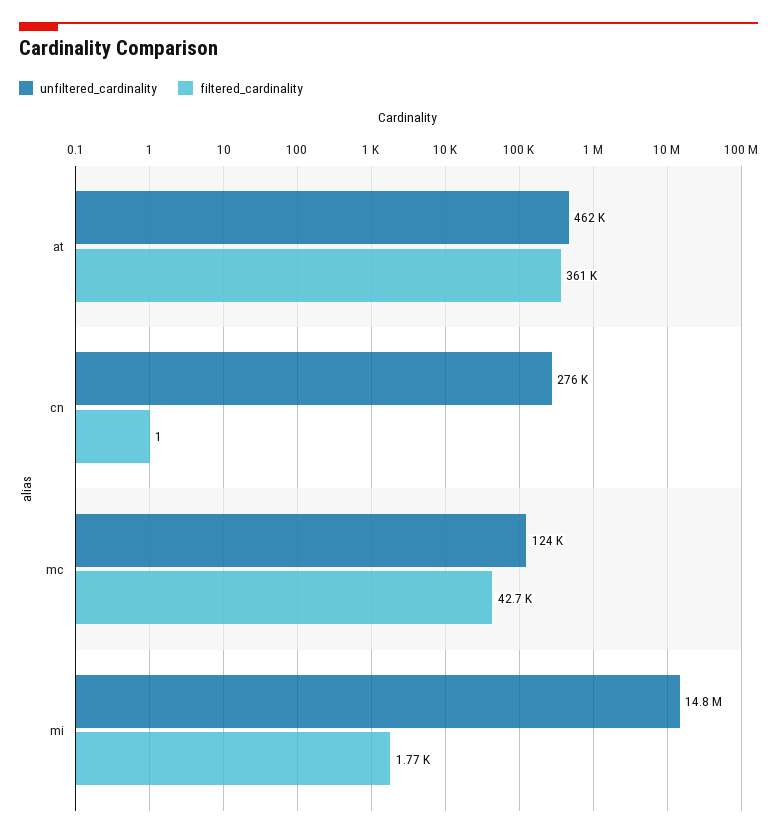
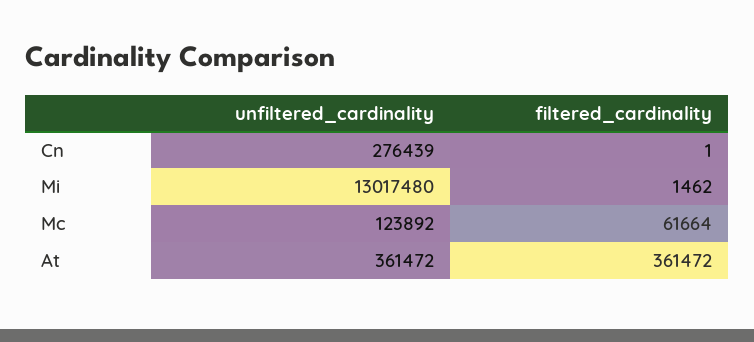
unfiltered_cardinality, at: 462000 -> 361472
filtered_cardinality, mc: 42700 -> 61664
unfiltered_cardinality, mi: 14800000 -> 13017480
filtered_cardinality, mi: 1770 -> 1462

